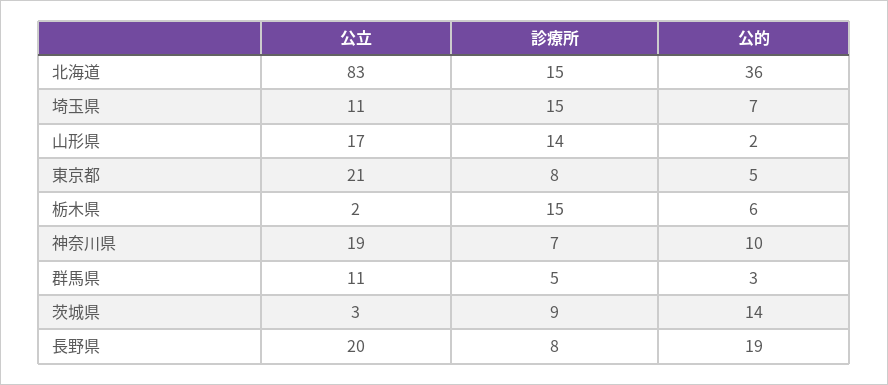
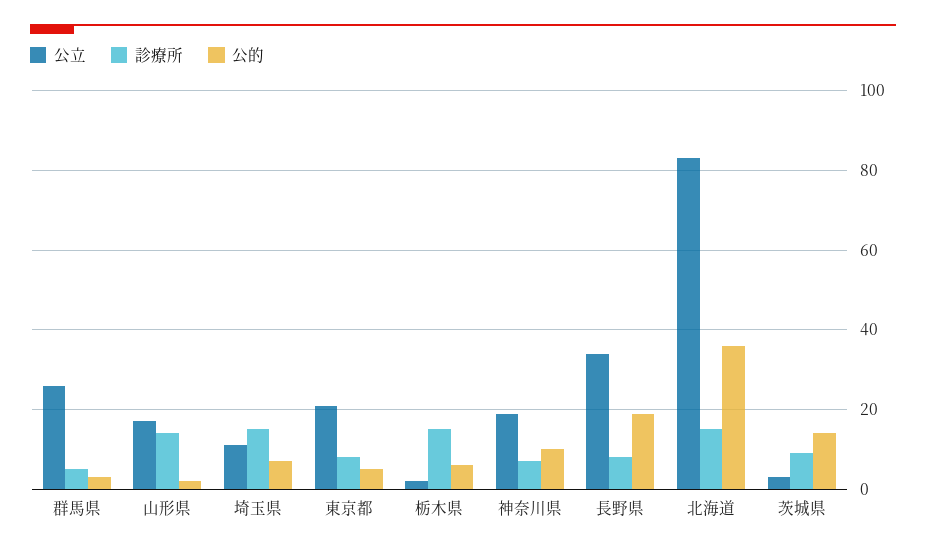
公立, 群馬県: 11 -> 25
公立, 長野県: 20 -> 35

